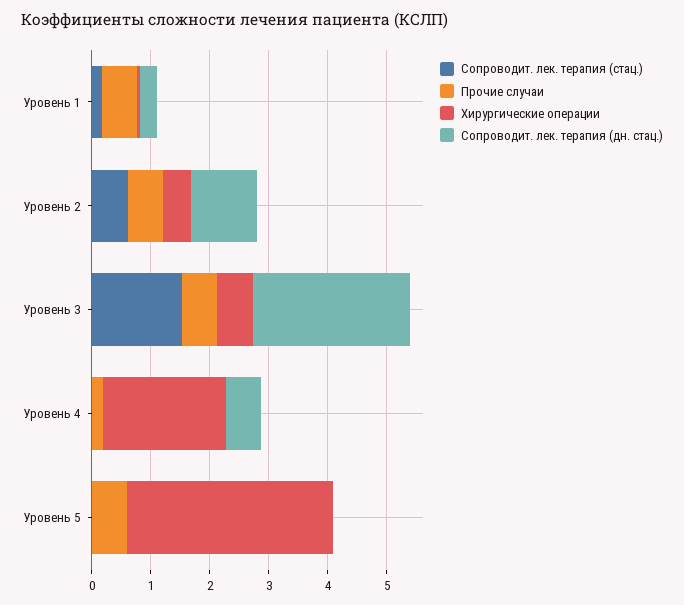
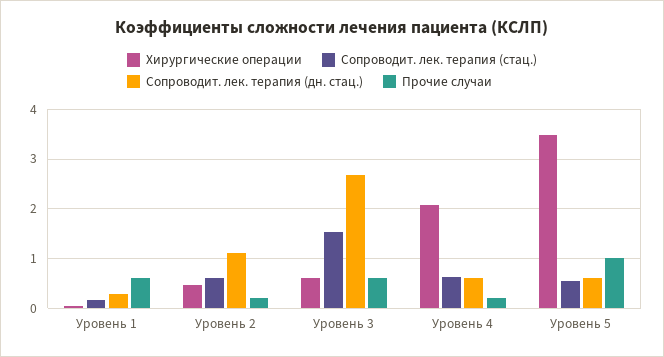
Прочие случаи, Уровень 2: 0.6 -> 0.2
Сопроводит. лек. терапия (стац.), Уровень 4: 0 -> 0.6
Сопроводит. лек. терапия (стац.), Уровень 5: 0 -> 0.6
Прочие случаи, Уровень 5: 0.6 -> 1
Сопроводит. лек. терапия (дн. стац.), Уровень 5: 0 -> 0.6

